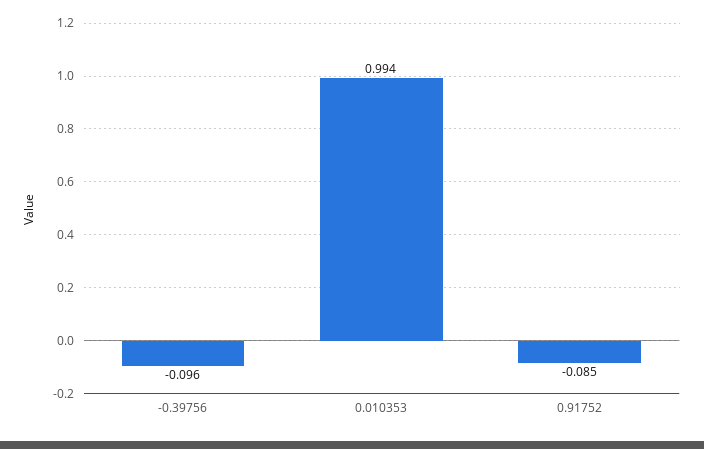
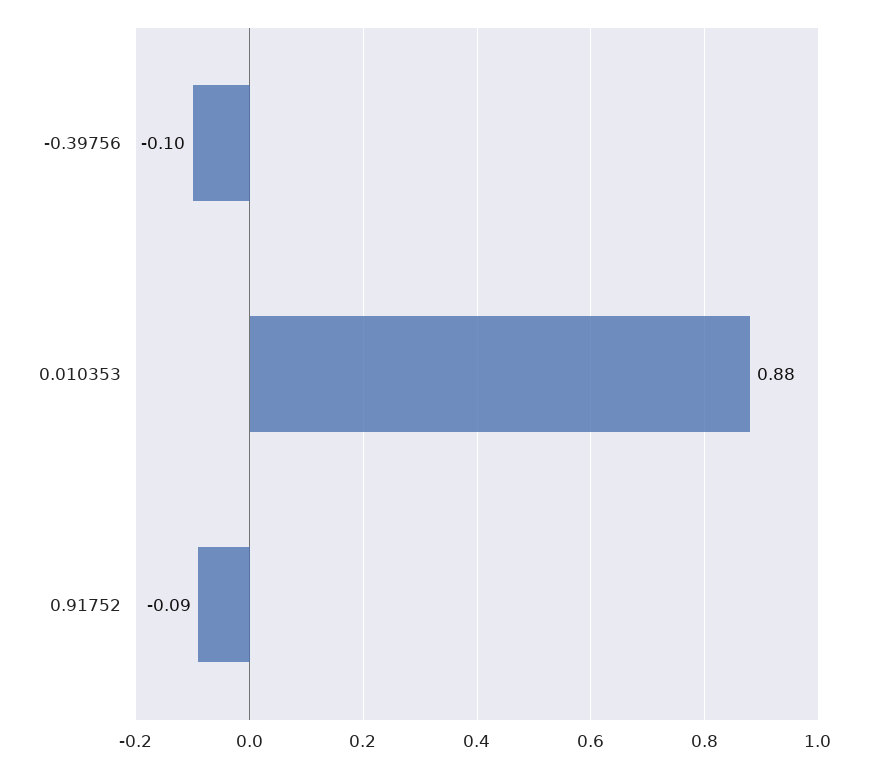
0.010353: 0.994 -> 0.88

